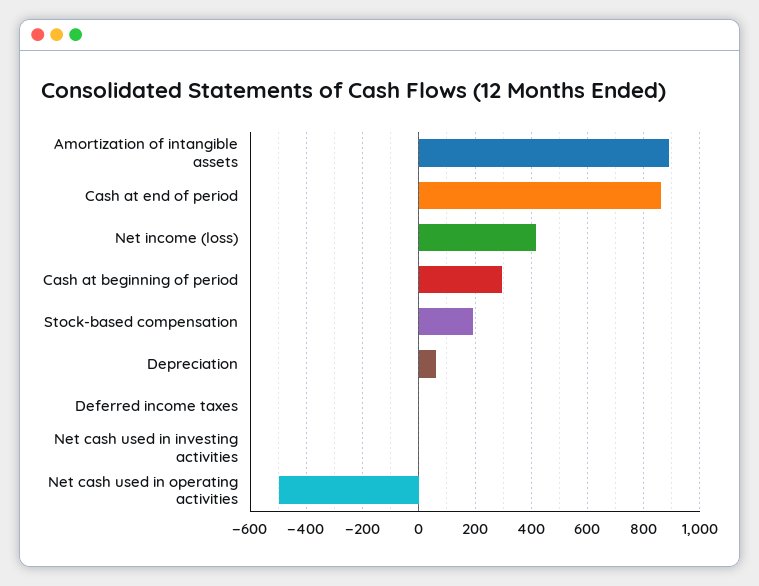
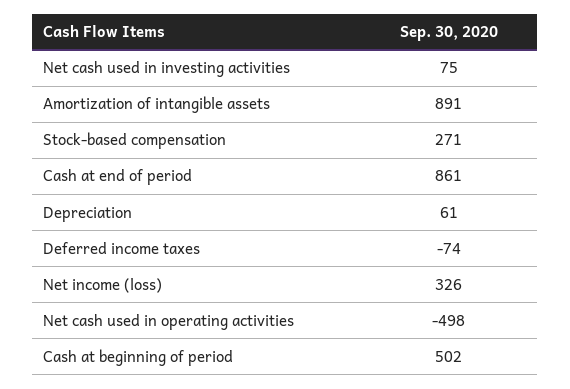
Net income (loss): 425 -> 326
Cash at beginning of period: 300 -> 502
Stock-based compensation: 200 -> 271
Deferred income taxes: 0 -> -74
Net cash used in investing activities: 0 -> 75

